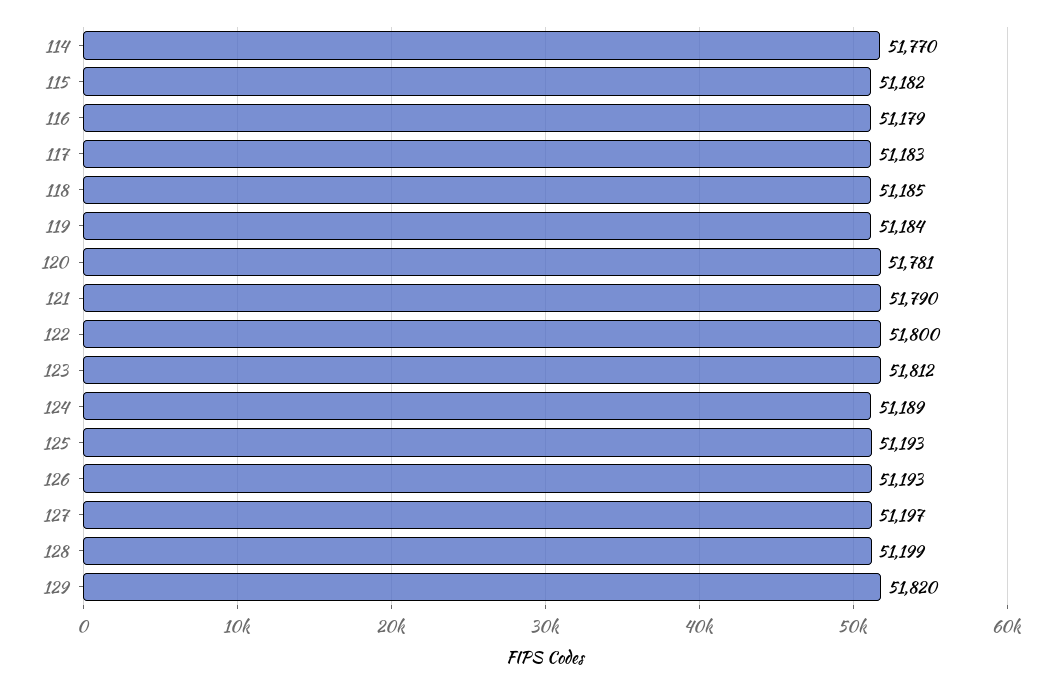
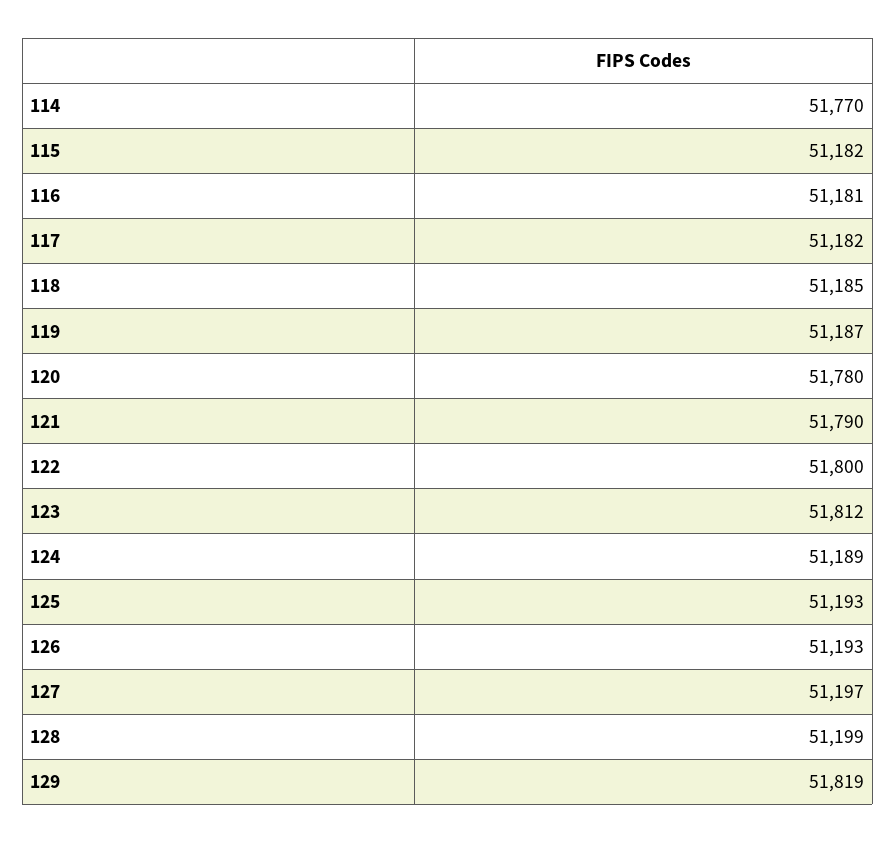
116: 51179 -> 51181
117: 51183 -> 51182
119: 51184 -> 51187
120: 51781 -> 51780
129: 51820 -> 51819

